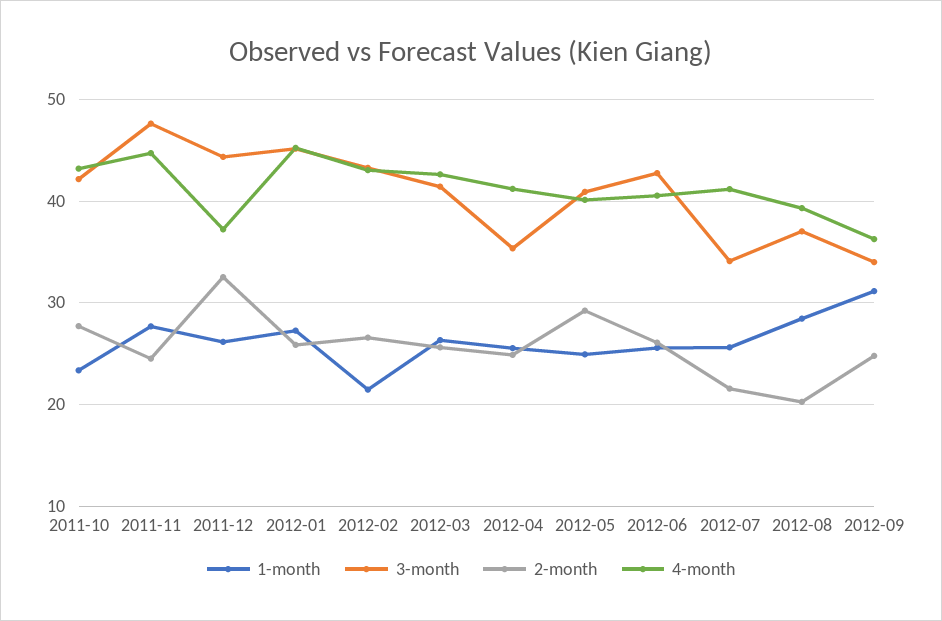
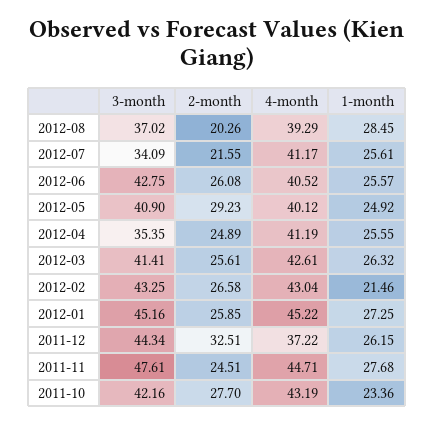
1-month, 2012-09: 31 -> none
3-month, 2012-09: 34 -> none
2-month, 2012-09: 25 -> none
4-month, 2012-09: 36 -> none

